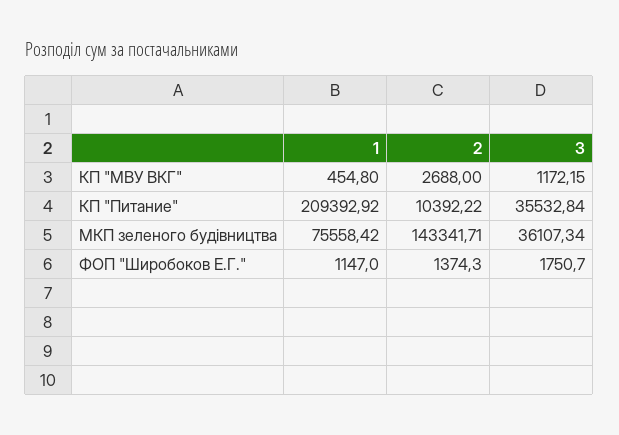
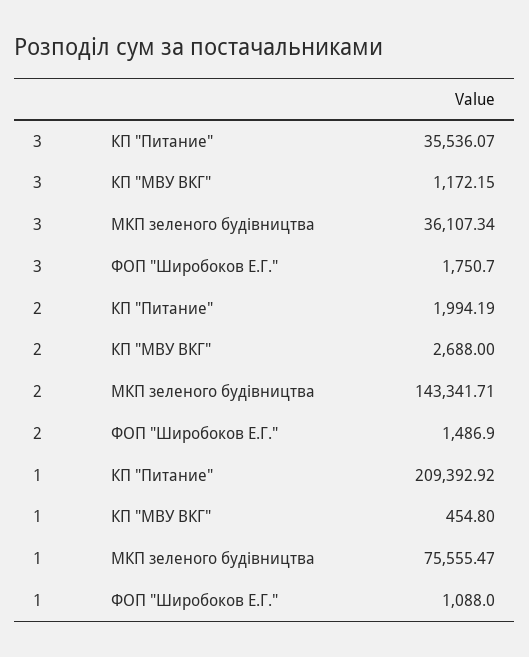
2, КП "Питание": 10392.22 -> 1994.19
3, КП "Питание": 35532.84 -> 35536.07
1, МКП зеленого будiвництва: 75558.42 -> 75555.47
1, ФОП "Широбоков Е.Г.": 1147 -> 1088
2, ФОП "Широбоков Е.Г.": 1374.3 -> 1486.9

